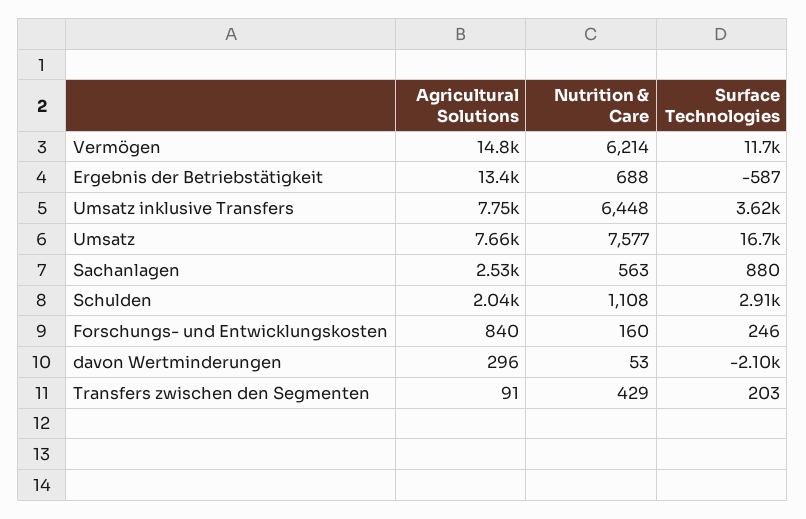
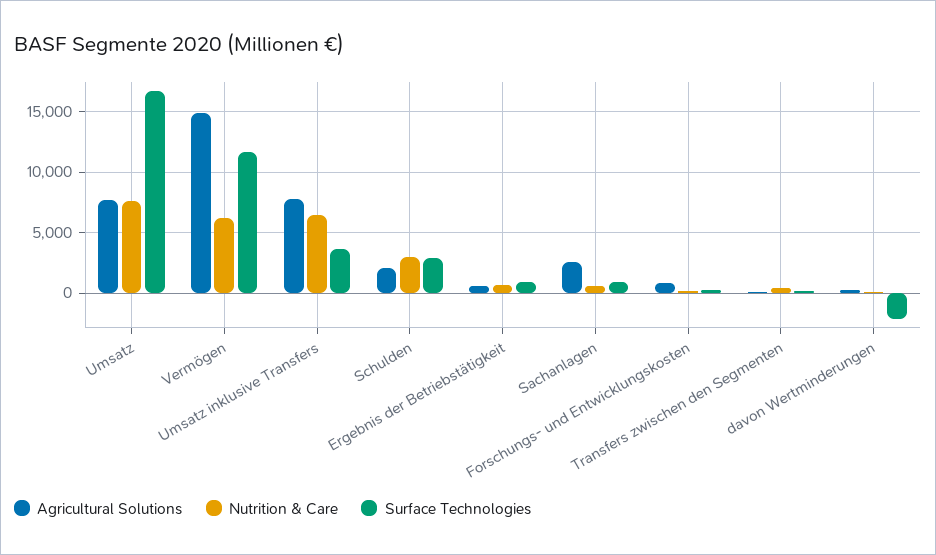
Agricultural Solutions, Ergebnis der Betriebstätigkeit: 13400 -> 500
Surface Technologies, Ergebnis der Betriebstätigkeit: -587 -> 1000
Nutrition & Care, Schulden: 1108 -> 3000

